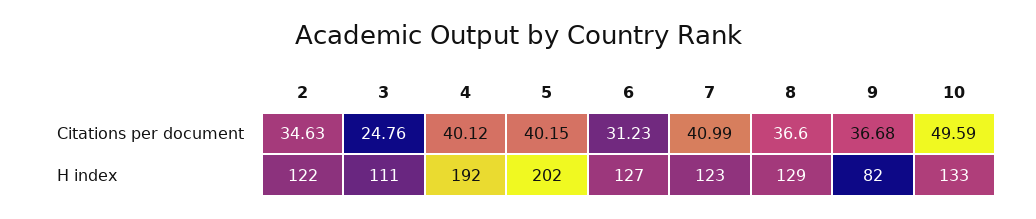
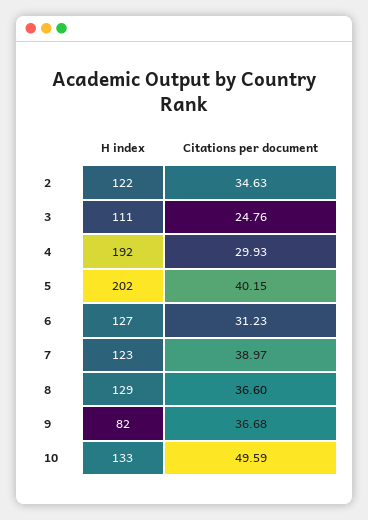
4, Citations per document: 40.12 -> 29.93
7, Citations per document: 40.99 -> 38.97

